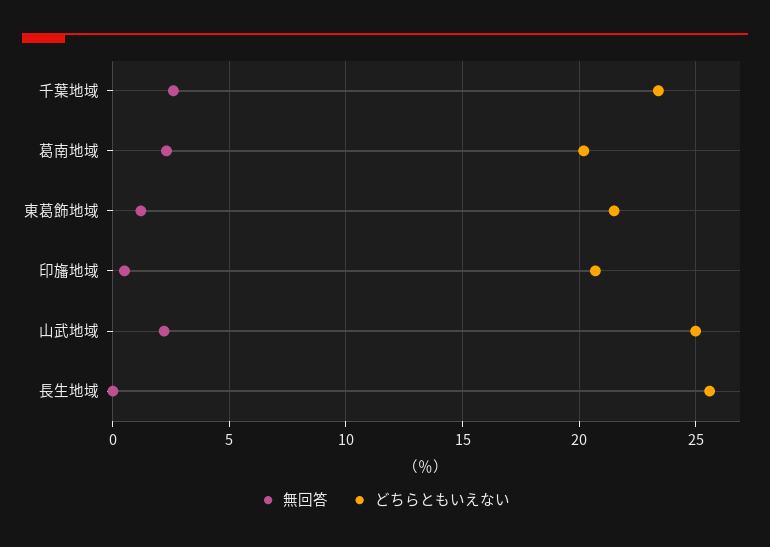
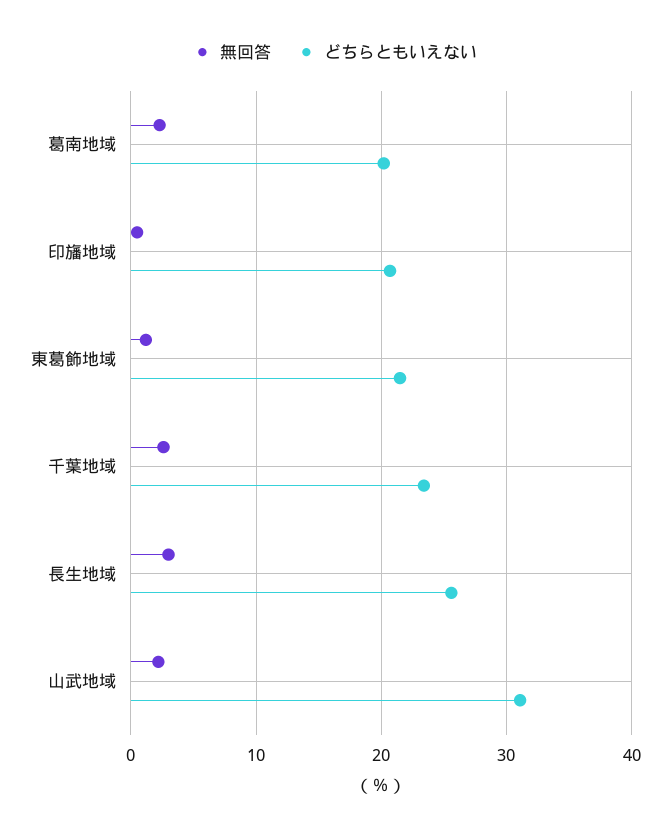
どちらともいえない, 山武地域: 25 -> 31
無回答, 長生地域: 0 -> 3

